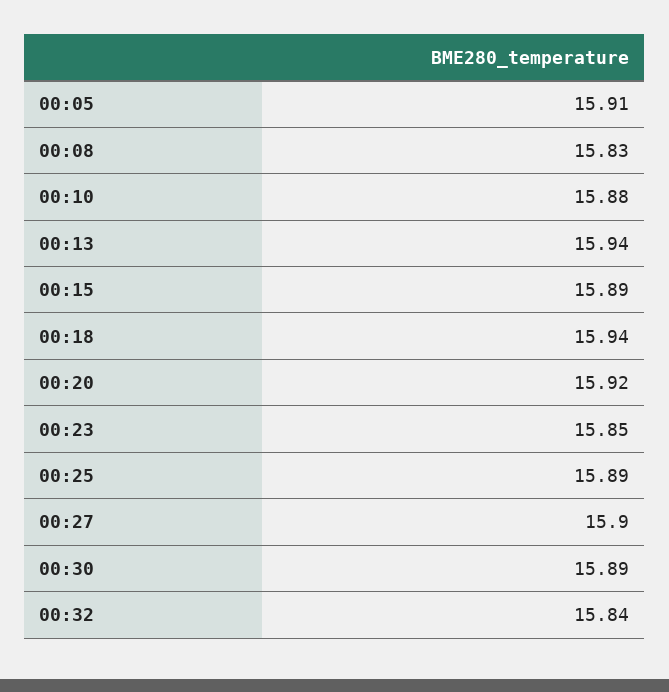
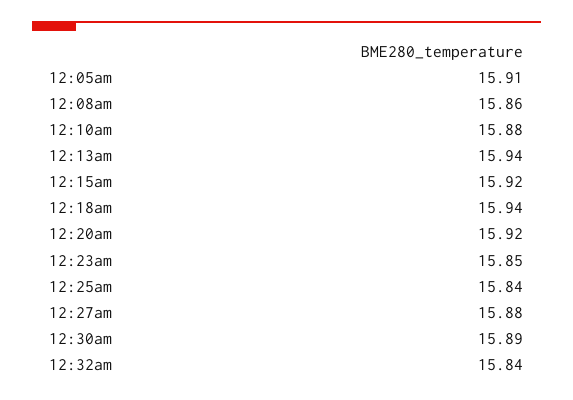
00:08: 15.83 -> 15.86
00:15: 15.89 -> 15.92
00:25: 15.89 -> 15.84
00:27: 15.9 -> 15.88

